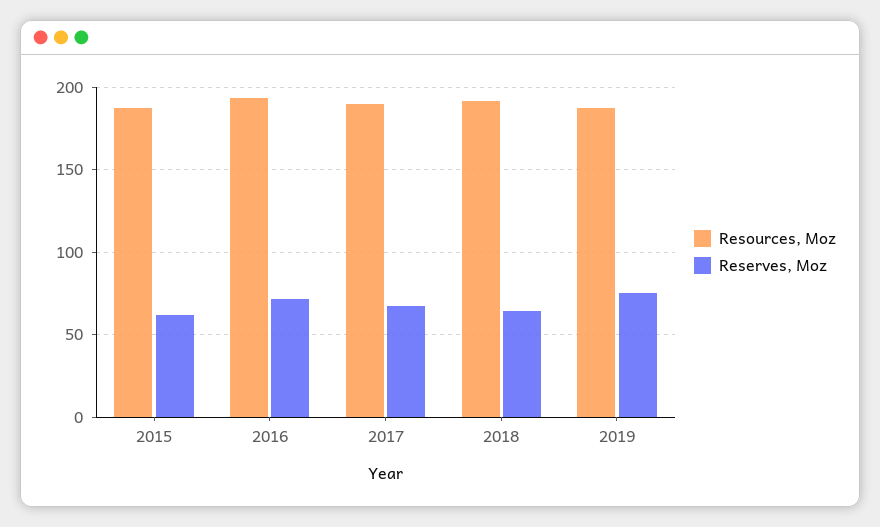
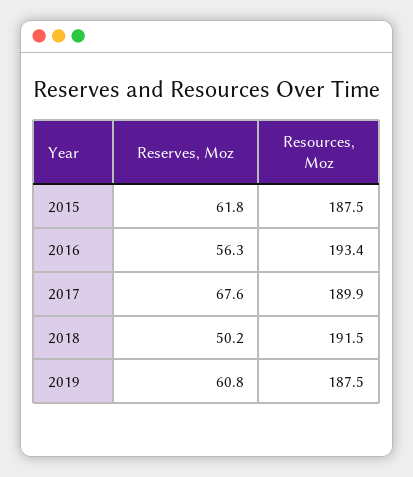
Reserves, Moz, 2016: 70 -> 56.3
Reserves, Moz, 2018: 65 -> 50.2
Reserves, Moz, 2019: 75 -> 60.8

